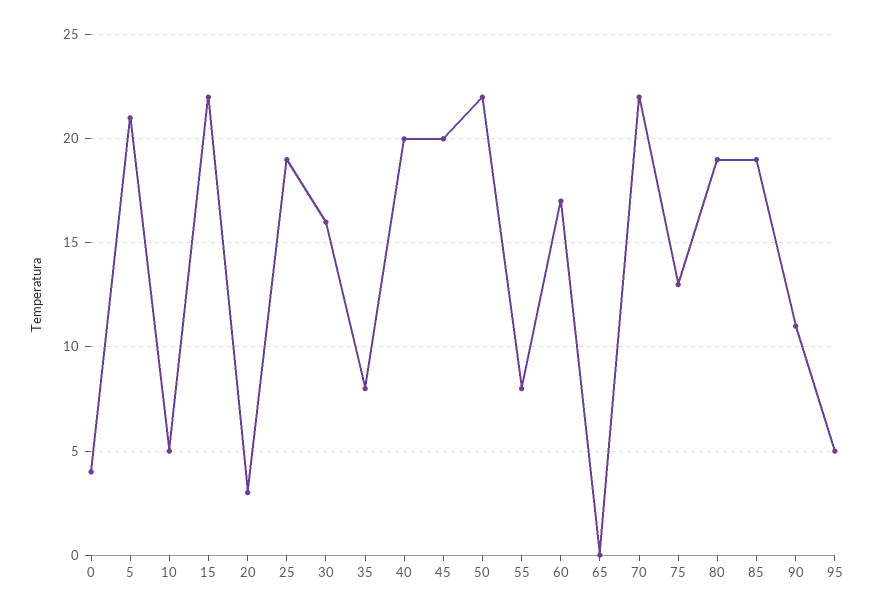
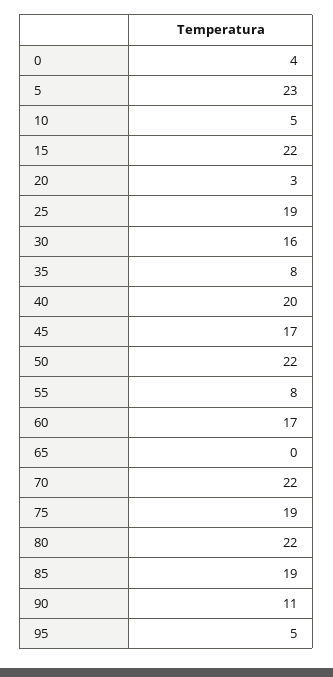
5: 21 -> 23
45: 20 -> 17
75: 13 -> 19
80: 19 -> 22

